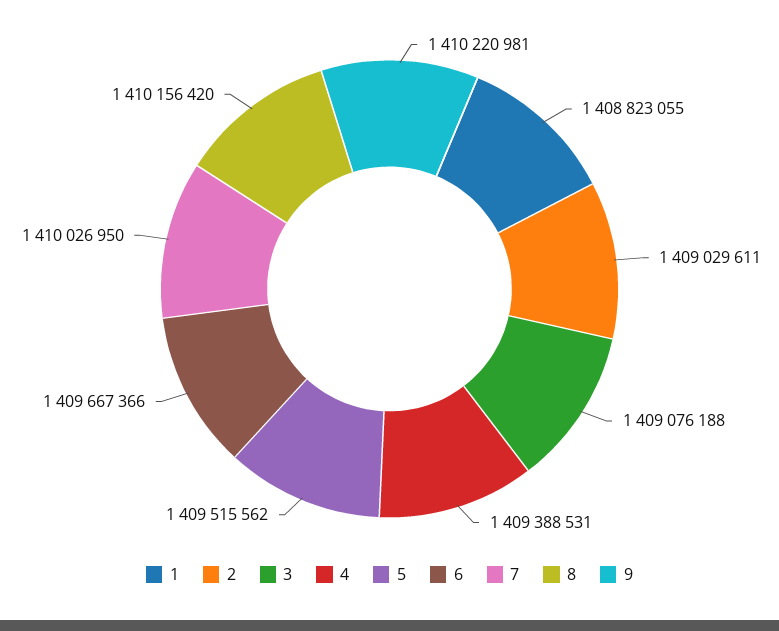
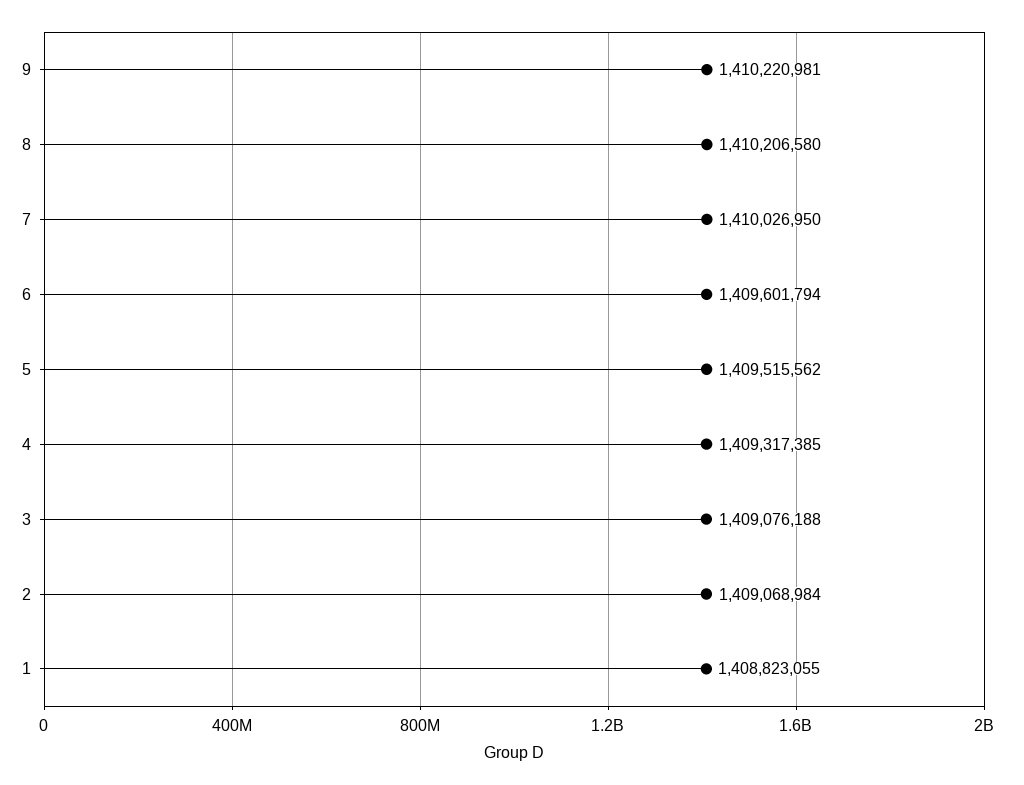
2: 1409029611 -> 1409068984
4: 1409388531 -> 1409317385
6: 1409667366 -> 1409601794
8: 1410156420 -> 1410206580

